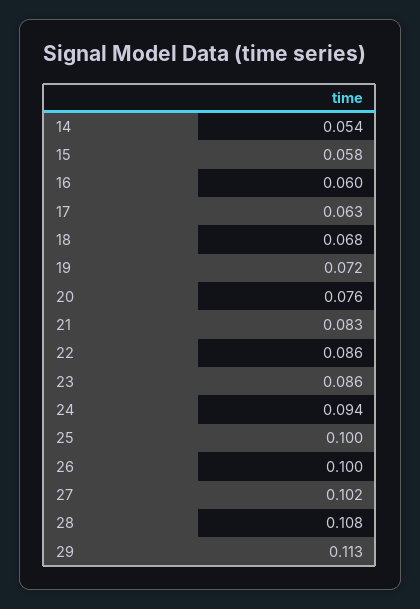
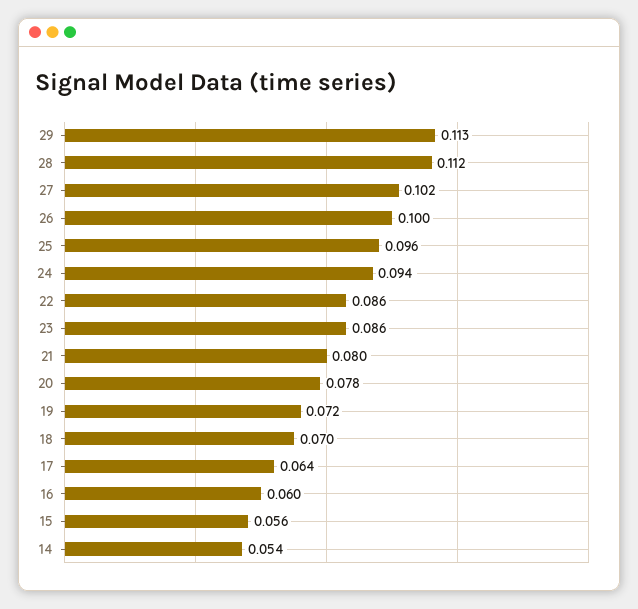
15: 0.058 -> 0.056
17: 0.063 -> 0.064
18: 0.068 -> 0.07
20: 0.076 -> 0.078
21: 0.083 -> 0.08
25: 0.1 -> 0.096
28: 0.108 -> 0.112

